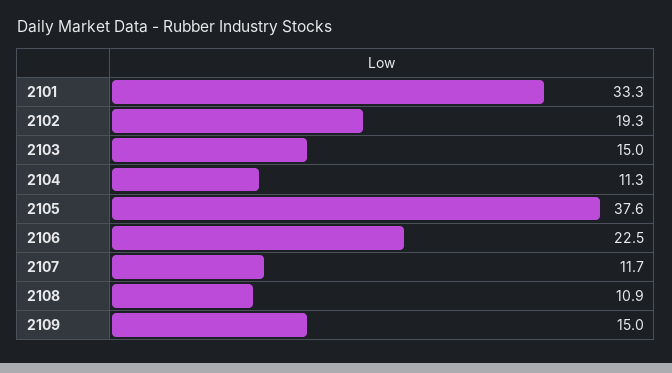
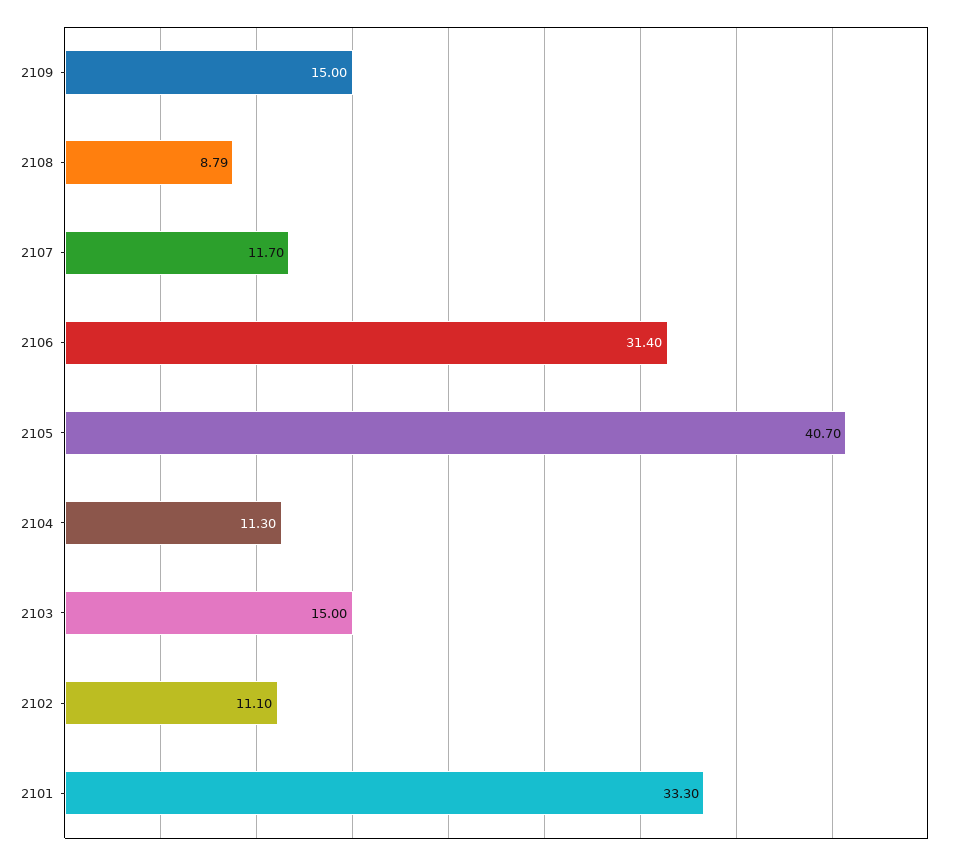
2102: 19.3 -> 11.1
2105: 37.6 -> 40.7
2106: 22.5 -> 31.4
2108: 10.9 -> 8.79

